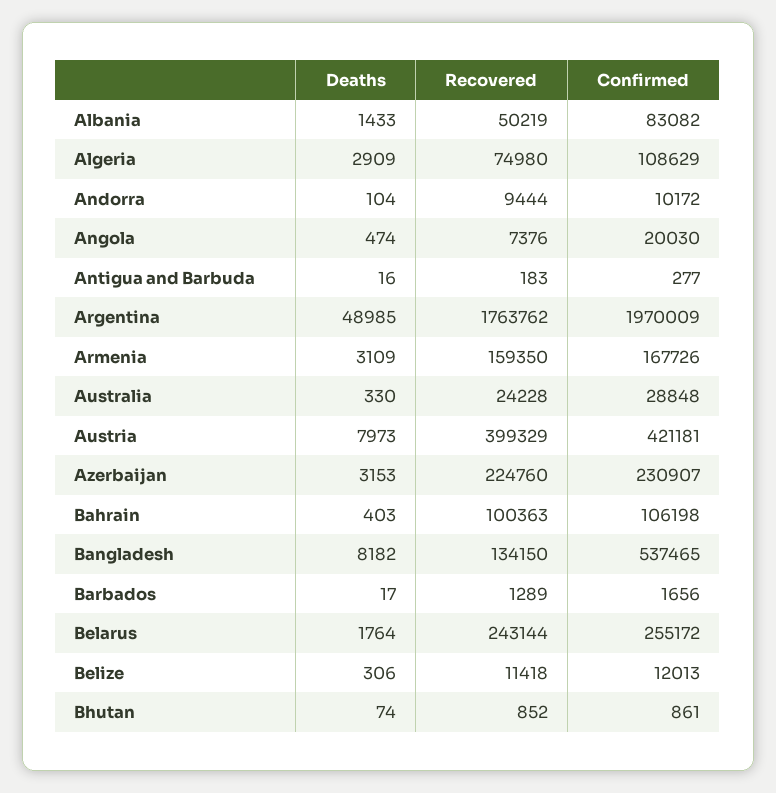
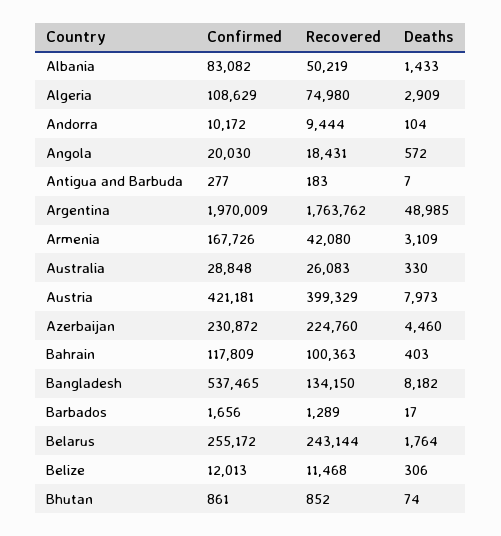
Deaths, Angola: 474 -> 572
Recovered, Angola: 7376 -> 18431
Deaths, Antigua and Barbuda: 16 -> 7
Recovered, Armenia: 159350 -> 42080
Recovered, Australia: 24228 -> 26083
Deaths, Azerbaijan: 3153 -> 4460
Confirmed, Azerbaijan: 230907 -> 230872
Confirmed, Bahrain: 106198 -> 117809
Recovered, Belize: 11418 -> 11468

